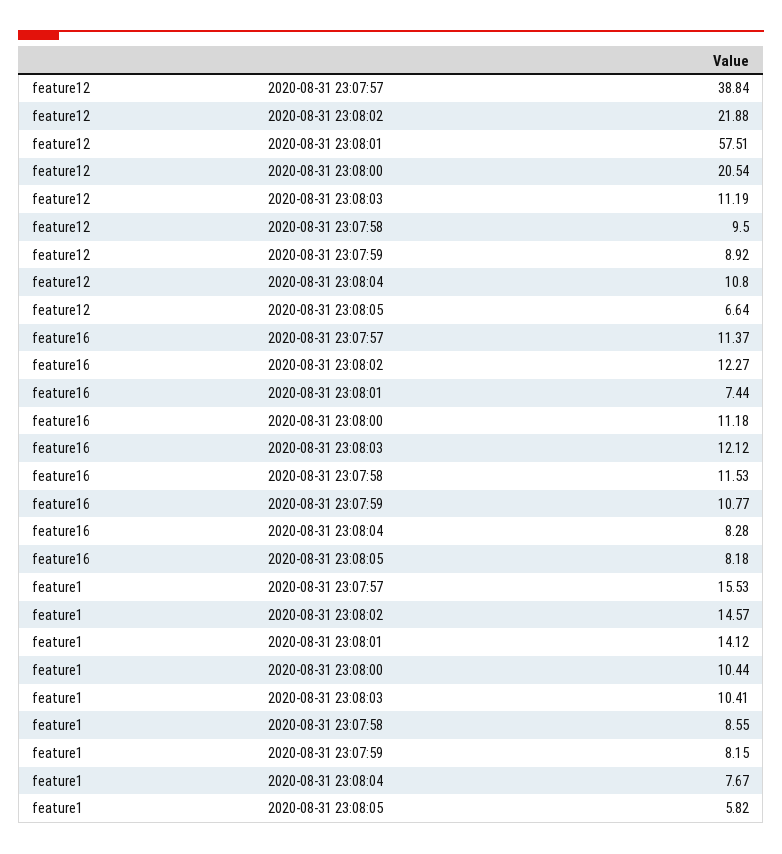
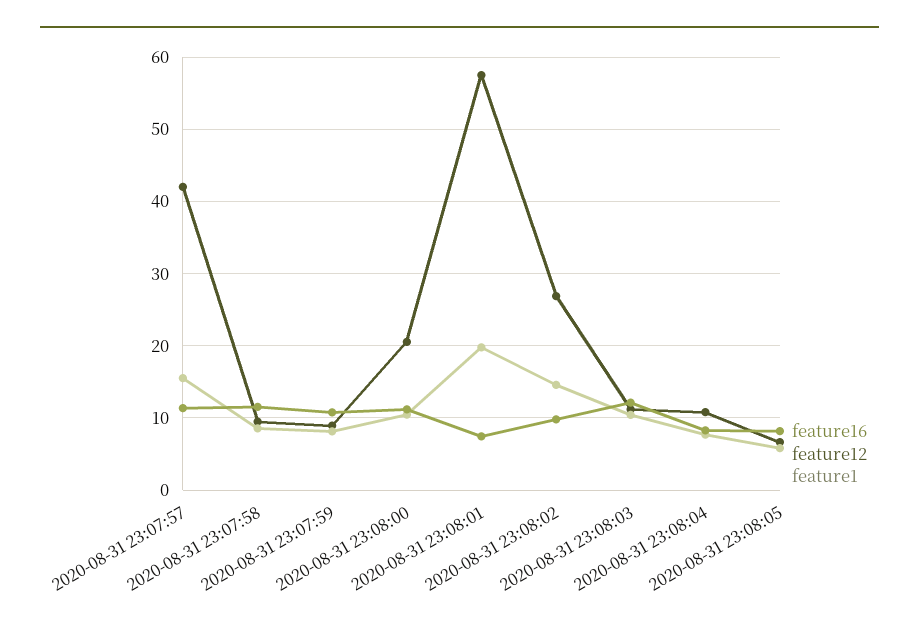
feature12, 2020-08-31 23:07:57: 38.84 -> 42
feature12, 2020-08-31 23:08:02: 21.88 -> 27
feature16, 2020-08-31 23:08:02: 12.27 -> 10
feature1, 2020-08-31 23:08:01: 14.12 -> 20

